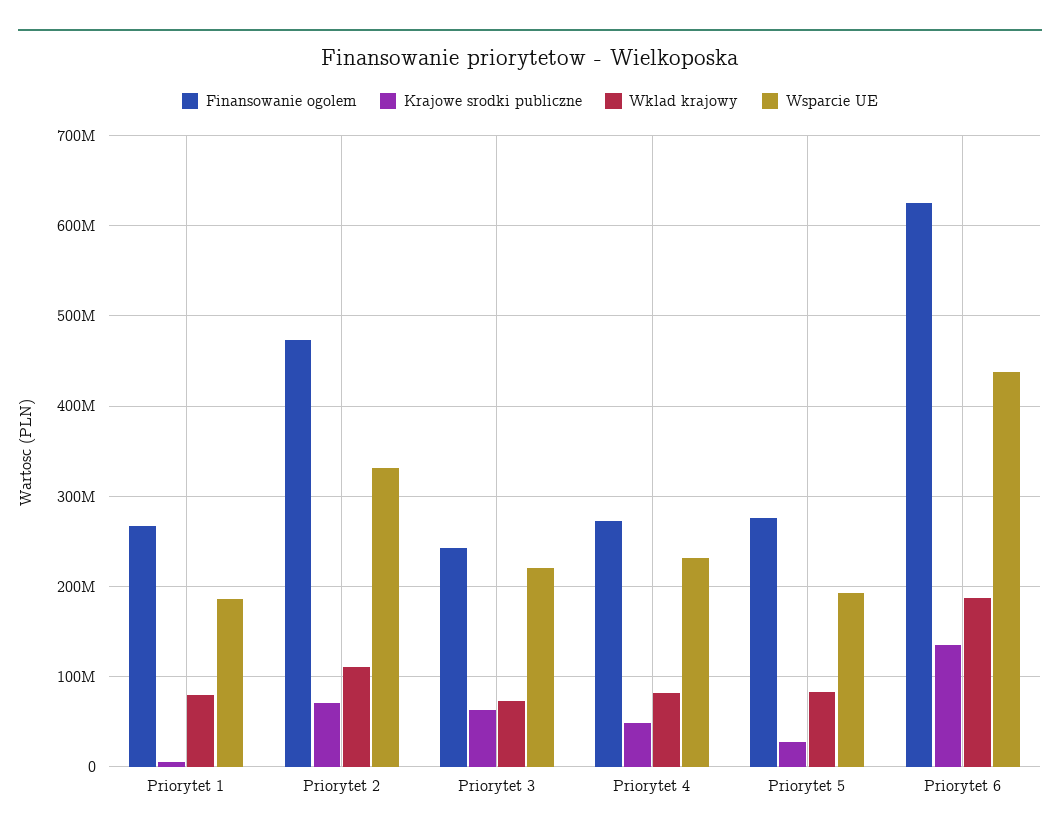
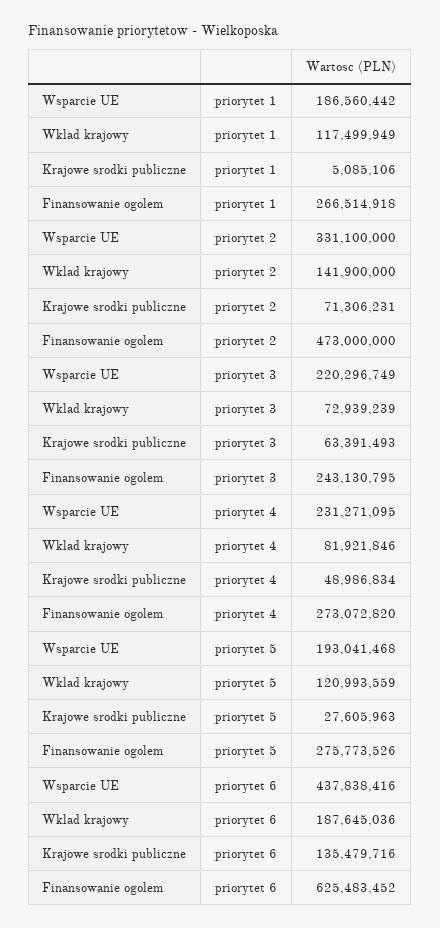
Wklad krajowy, Priorytet 1: 80000000 -> 117499949
Wklad krajowy, Priorytet 2: 110000000 -> 141900000
Wklad krajowy, Priorytet 5: 80000000 -> 120993559

